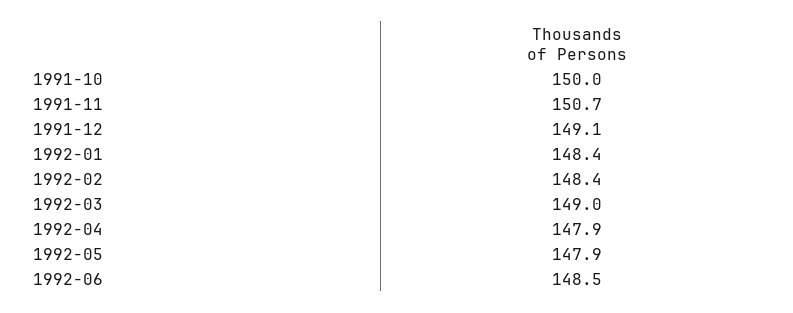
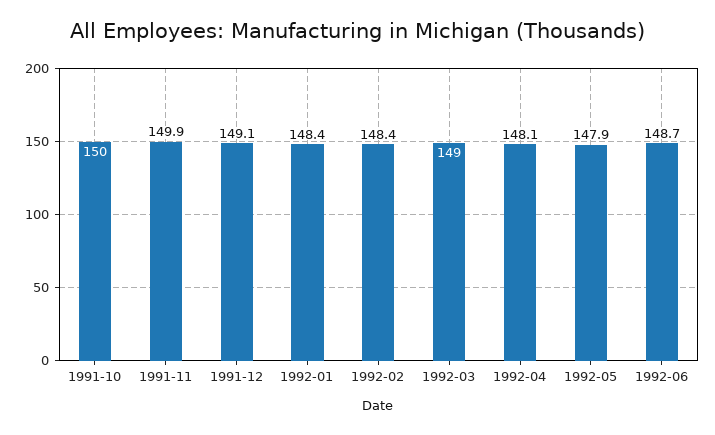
1991-11: 150.7 -> 149.9
1992-04: 147.9 -> 148.1
1992-06: 148.5 -> 148.7

